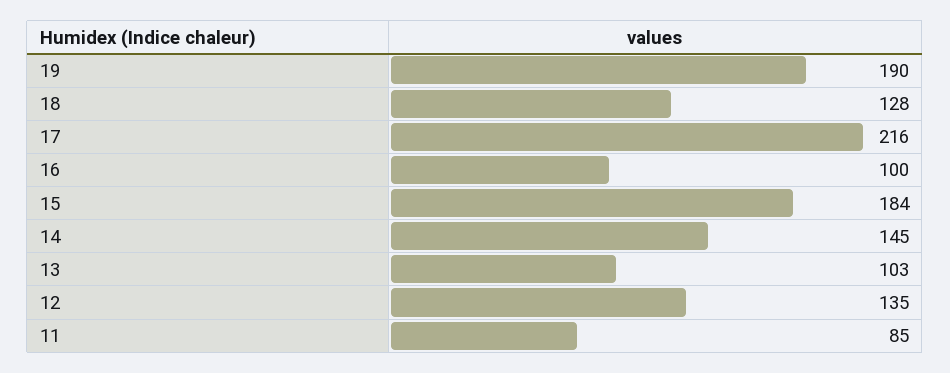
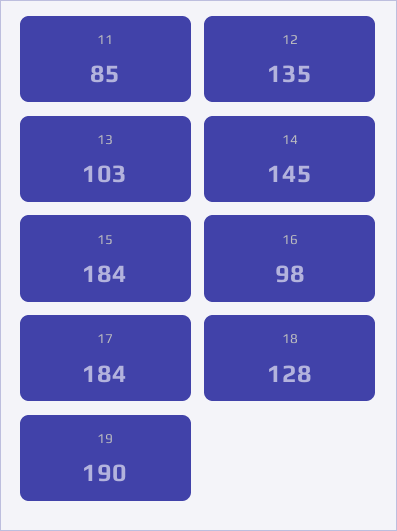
17: 216 -> 184
16: 100 -> 98

